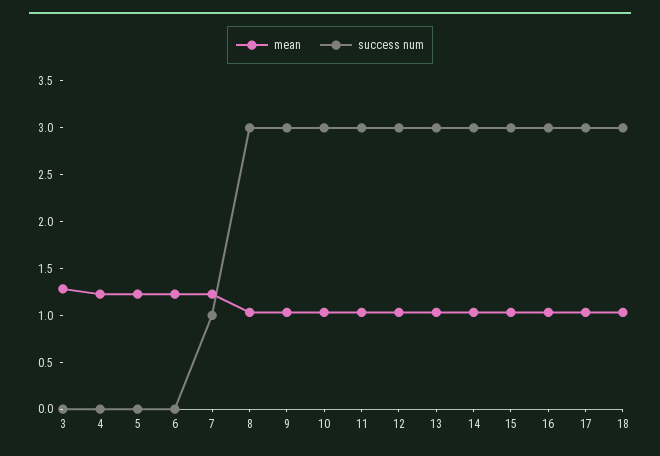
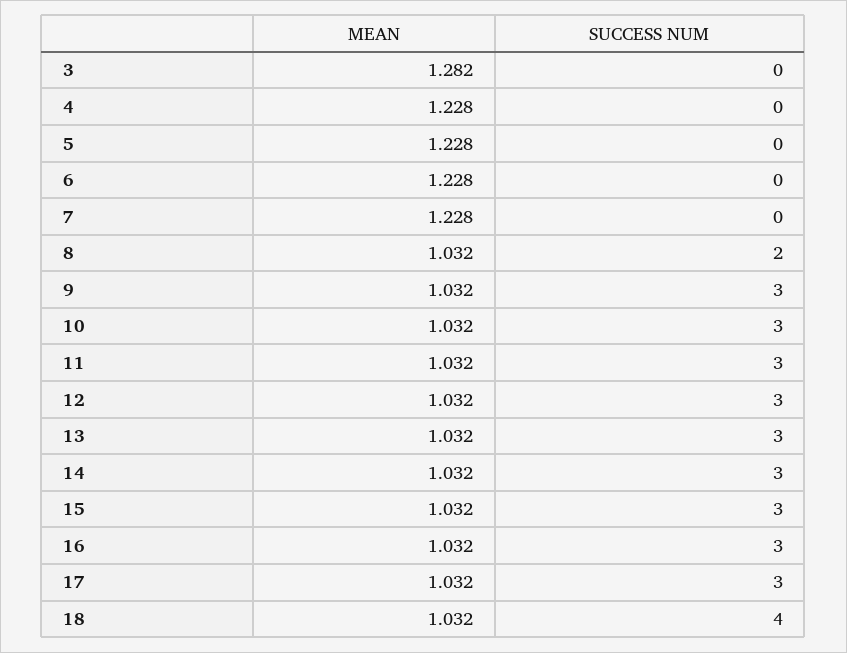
success num, 7: 1 -> 0
success num, 8: 3 -> 2
success num, 18: 3 -> 4

